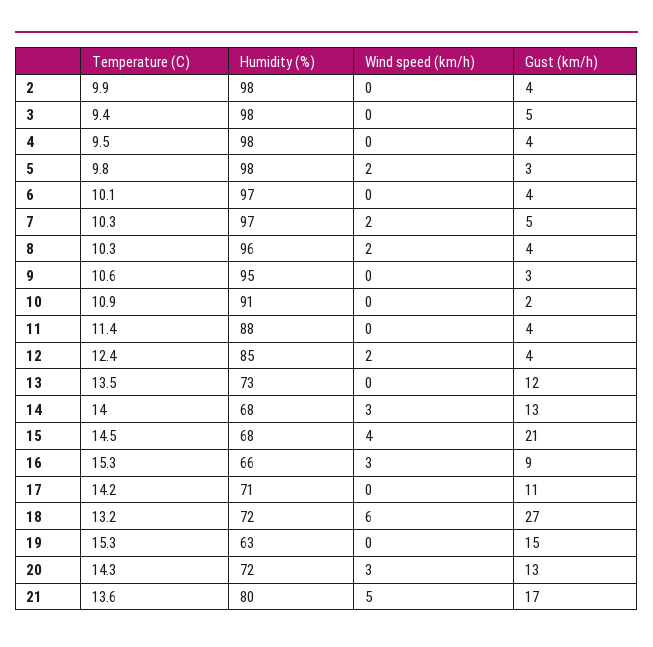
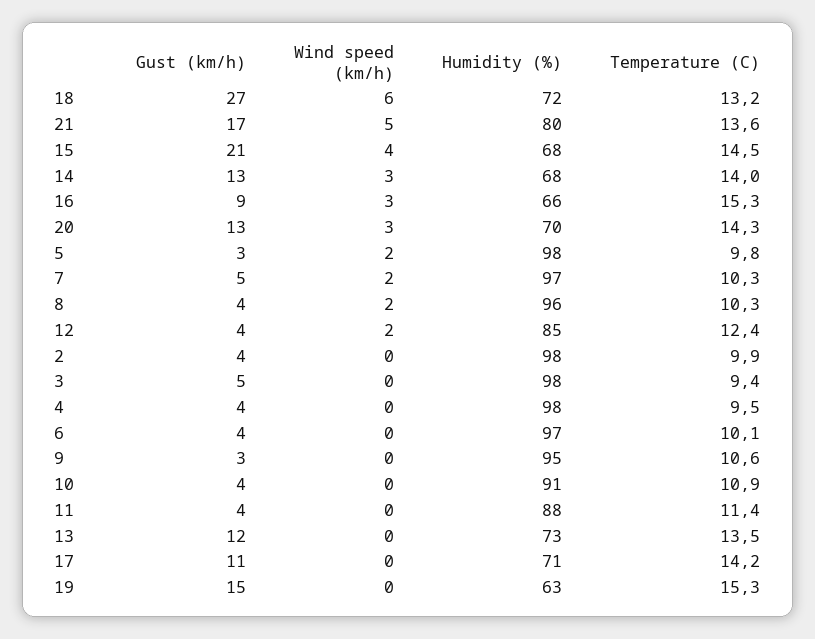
Gust (km/h), 10: 2 -> 4
Humidity (%), 20: 72 -> 70

